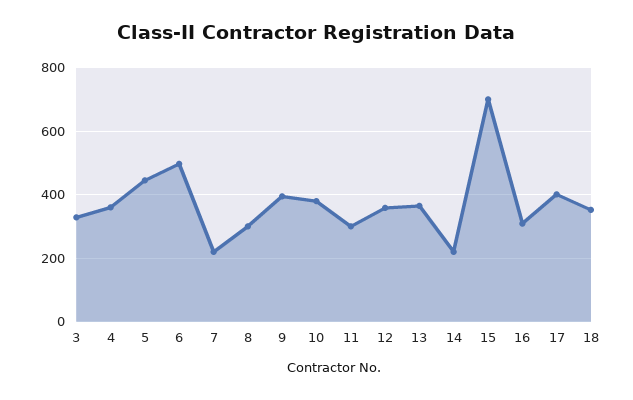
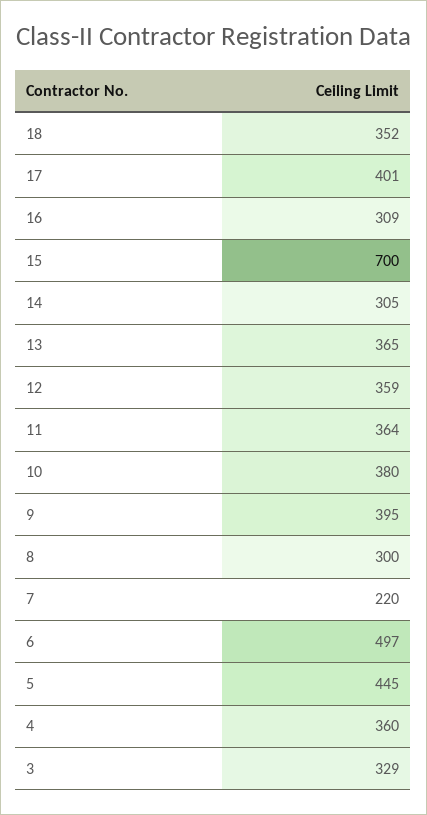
11: 300 -> 364
14: 220 -> 305

